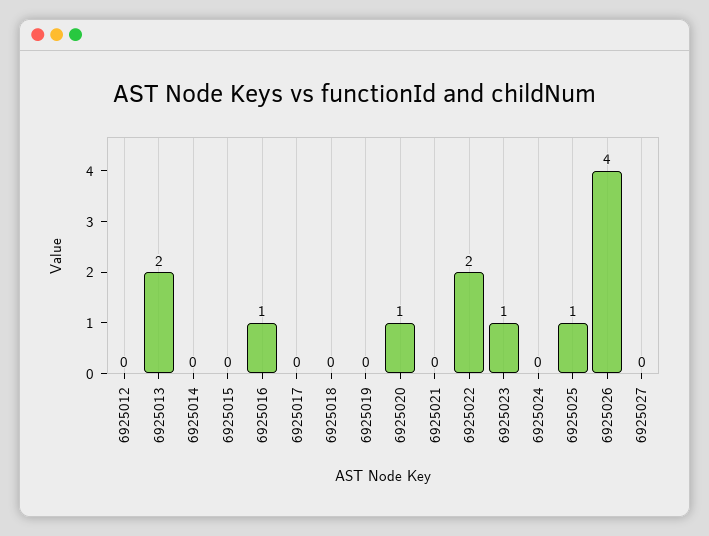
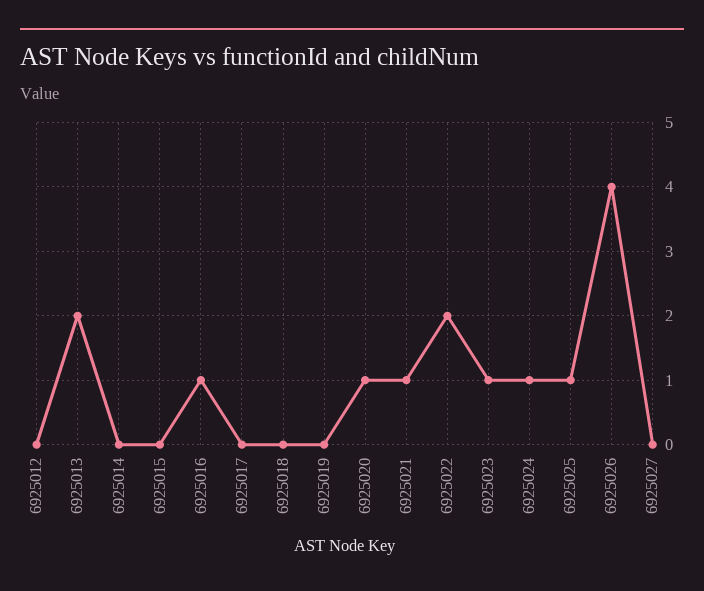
6925021: 0 -> 1
6925024: 0 -> 1

